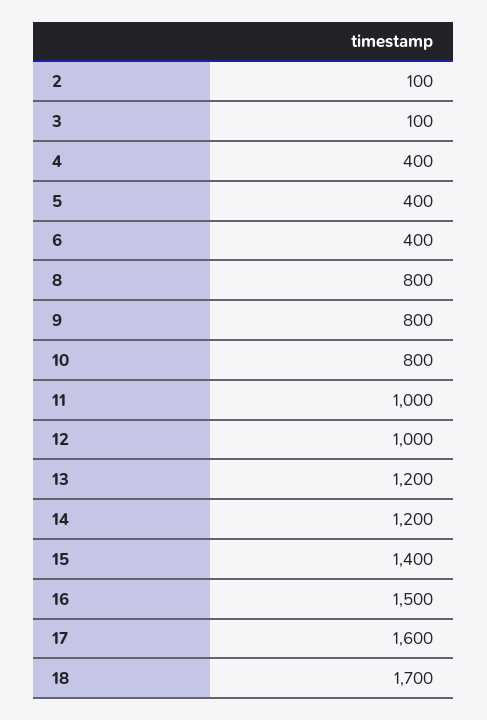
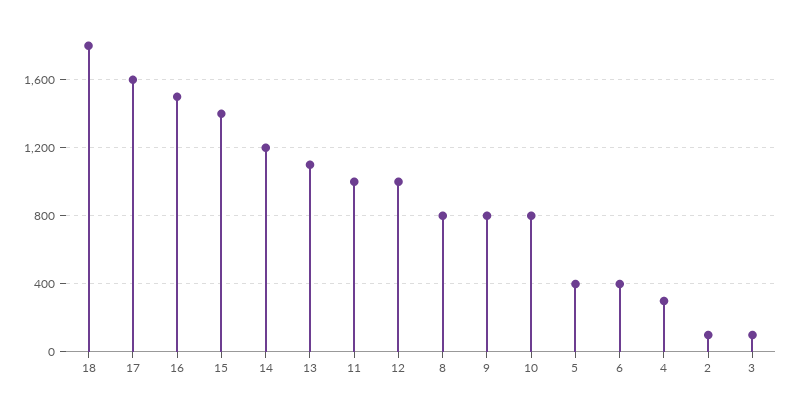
4: 400 -> 300
13: 1200 -> 1100
18: 1700 -> 1800

